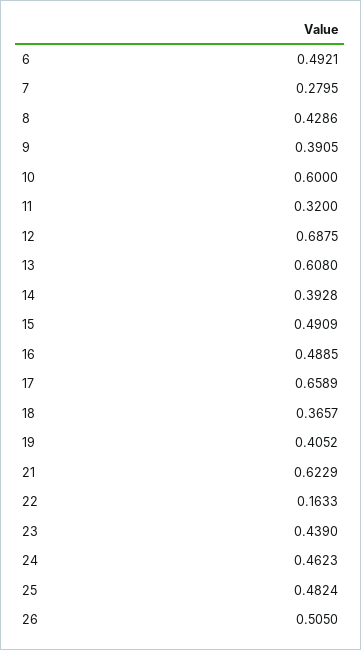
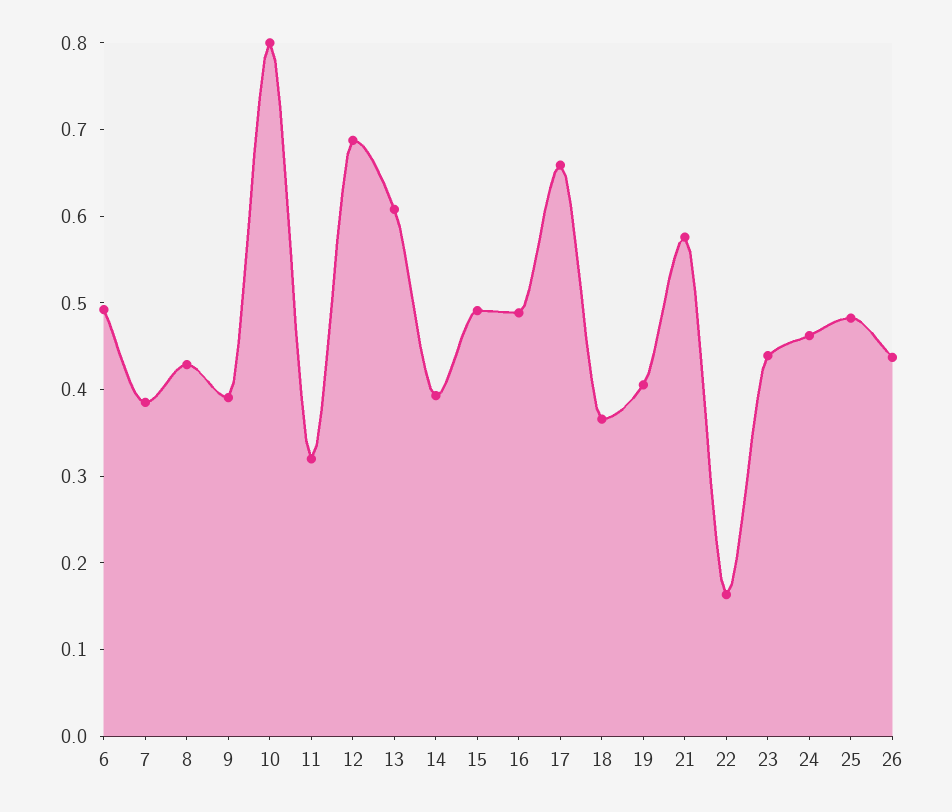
7: 0.2795 -> 0.38
10: 0.6 -> 0.8
21: 0.6229 -> 0.58
26: 0.505 -> 0.44

